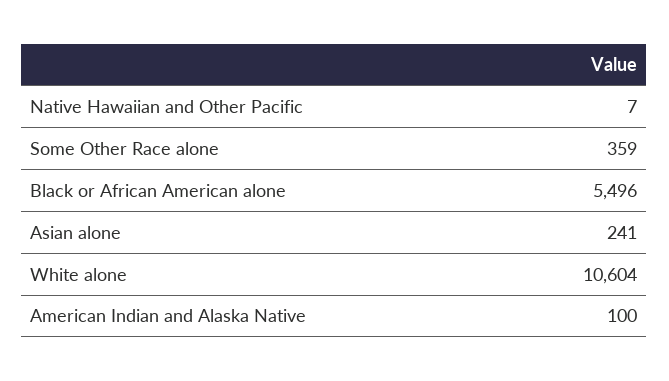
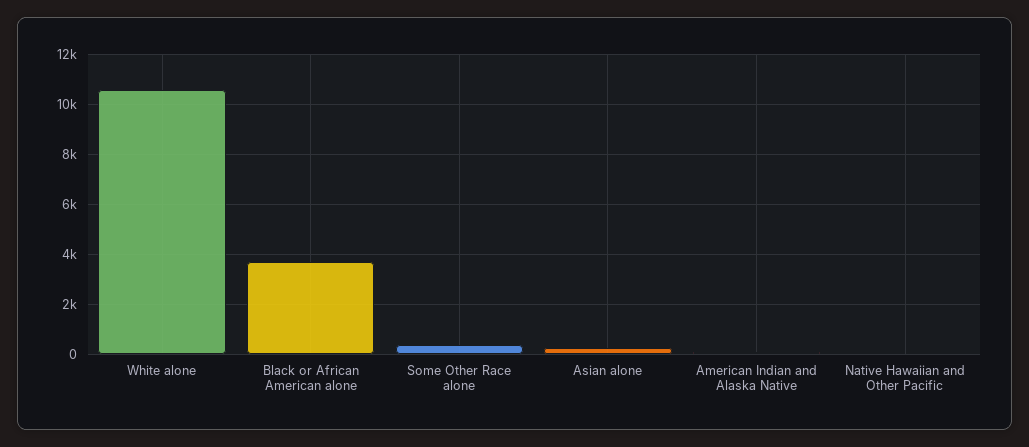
Black or African American alone: 5496 -> 3750

